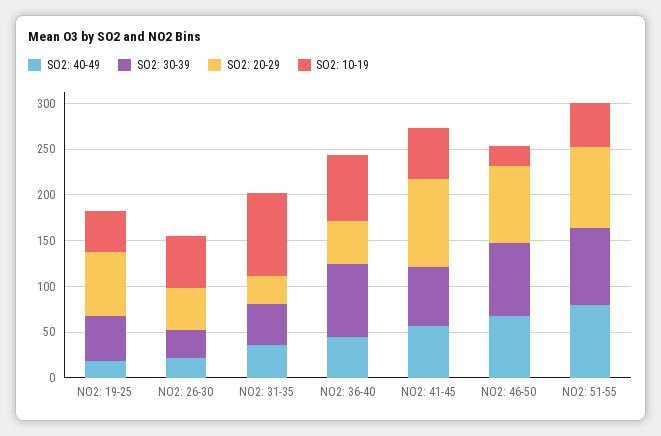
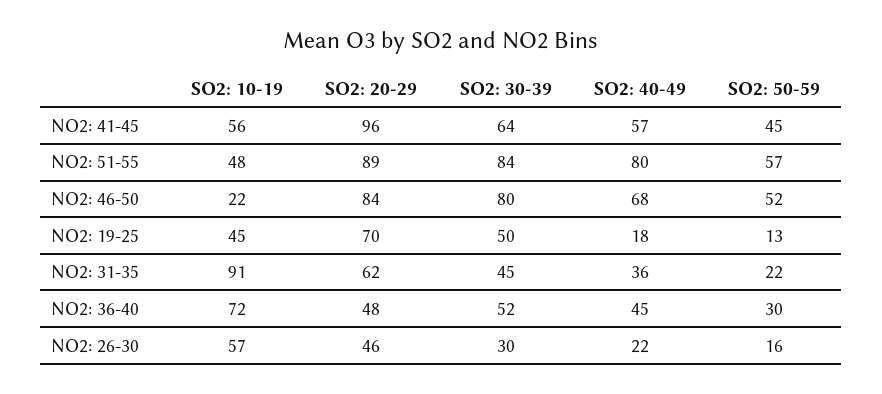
SO2: 20-29, NO2: 31-35: 30 -> 62
SO2: 30-39, NO2: 36-40: 80 -> 52
SO2: 50-59, NO2: 41-45: none -> 45
SO2: 50-59, NO2: 51-55: none -> 57
SO2: 50-59, NO2: 46-50: none -> 52
SO2: 50-59, NO2: 19-25: none -> 13
SO2: 50-59, NO2: 31-35: none -> 22
SO2: 50-59, NO2: 36-40: none -> 30
SO2: 50-59, NO2: 26-30: none -> 16

